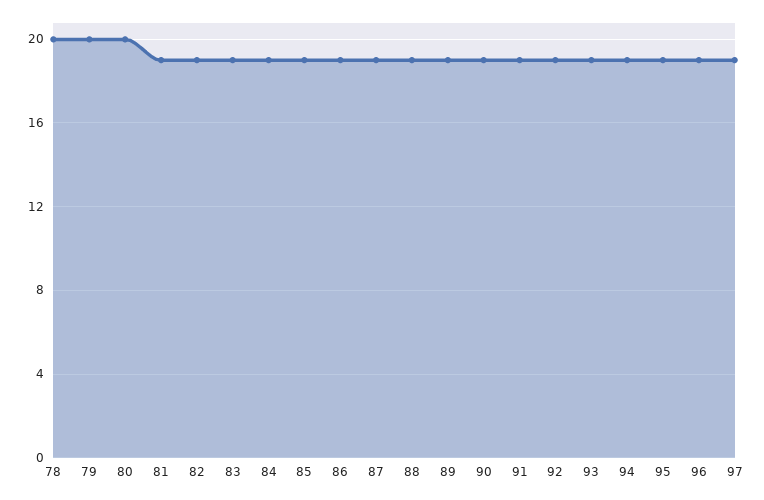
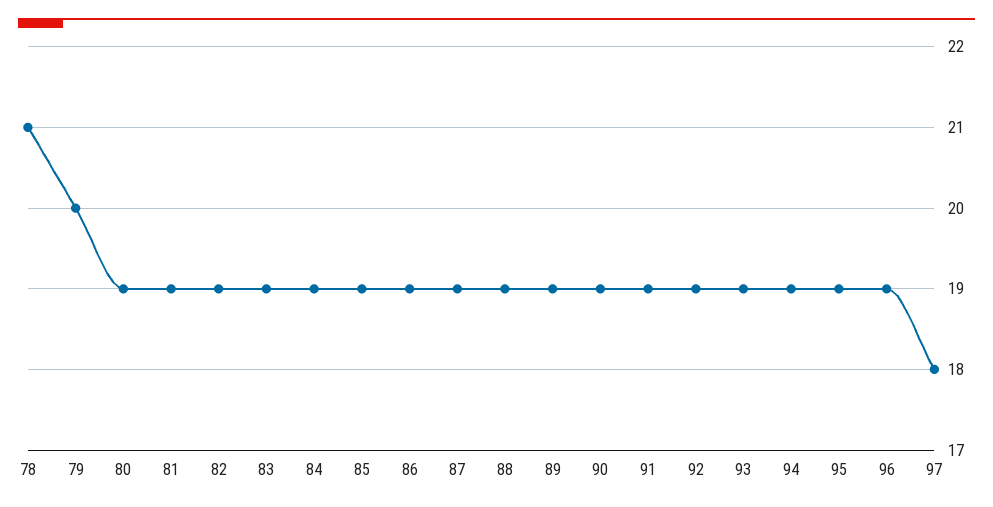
78: 20 -> 21
80: 20 -> 19
97: 19 -> 18

